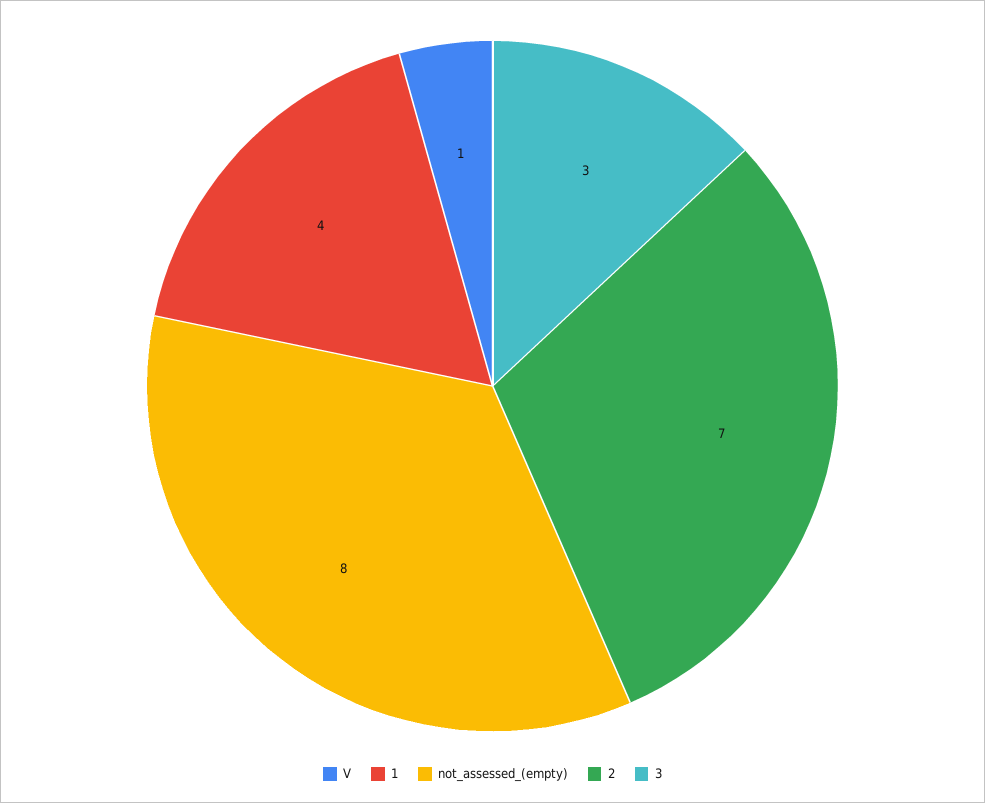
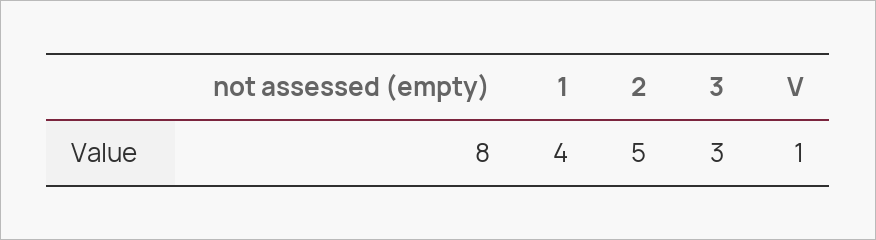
2: 7 -> 5

